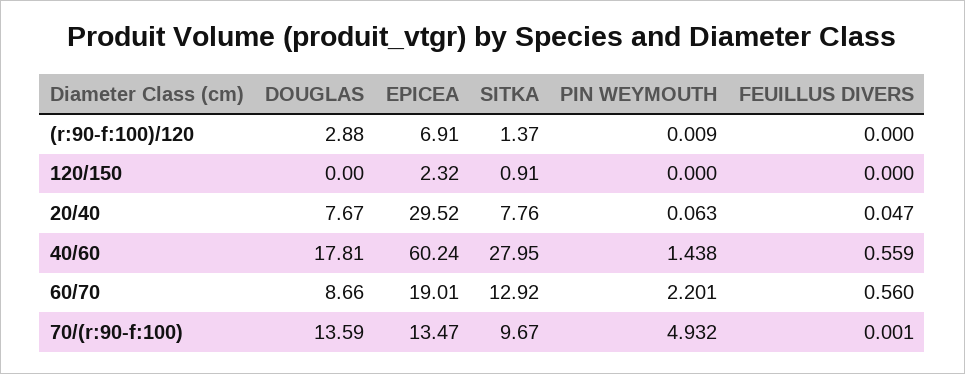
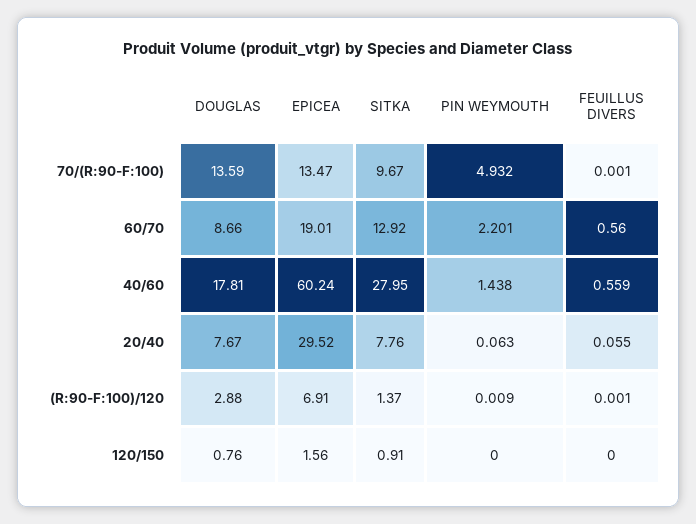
FEUILLUS DIVERS, (r:90-f:100)/120: 0 -> 0.001
DOUGLAS, 120/150: 0 -> 0.76
EPICEA, 120/150: 2.32 -> 1.56
FEUILLUS DIVERS, 20/40: 0.047 -> 0.055

